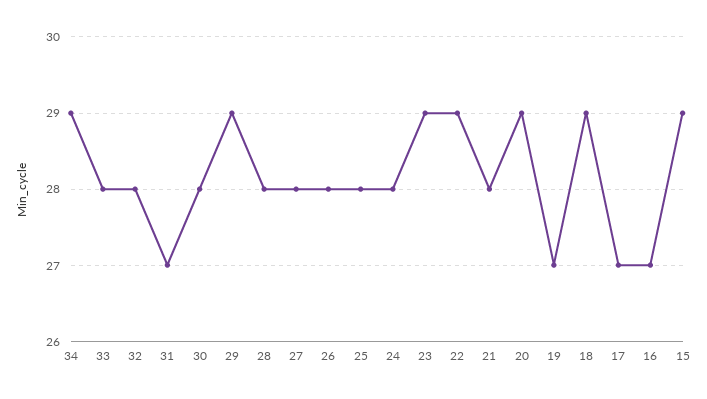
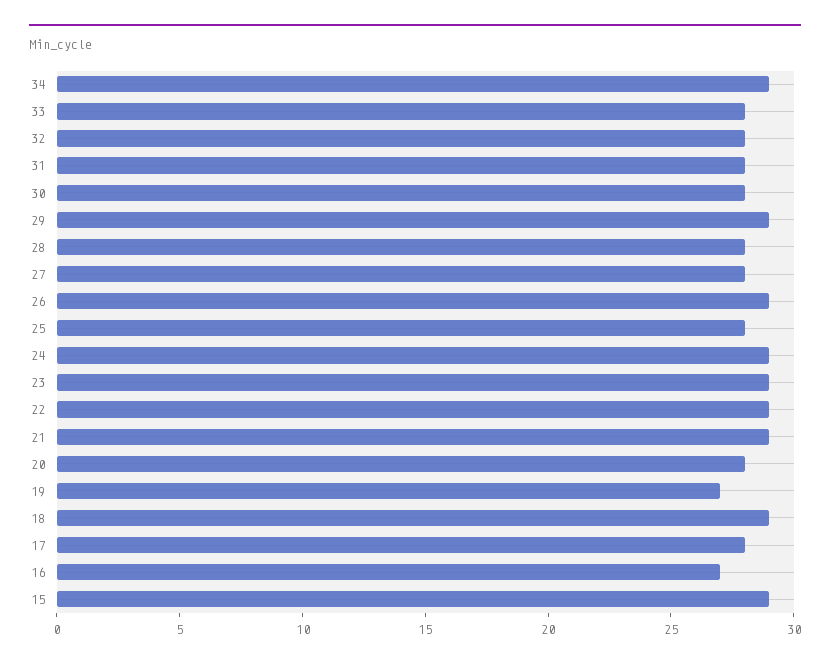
31: 27 -> 28
26: 28 -> 29
24: 28 -> 29
21: 28 -> 29
20: 29 -> 28
17: 27 -> 28

